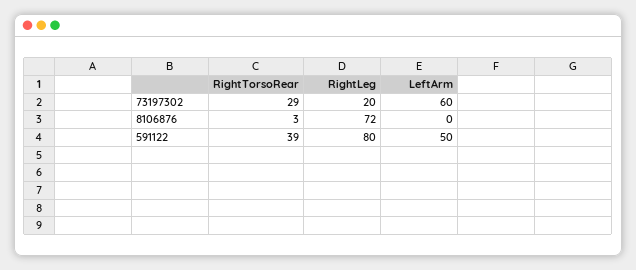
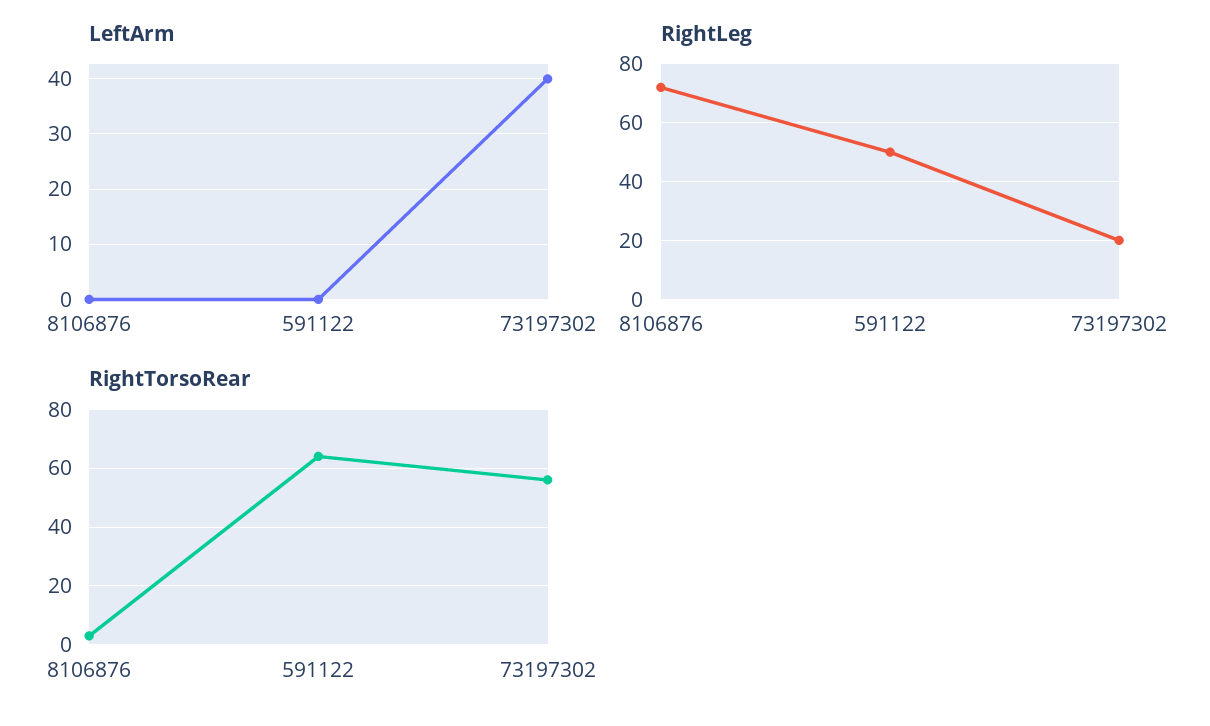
RightTorsoRear, 73197302: 29 -> 55
LeftArm, 73197302: 60 -> 40
RightTorsoRear, 591122: 39 -> 65
RightLeg, 591122: 80 -> 50
LeftArm, 591122: 50 -> 0

